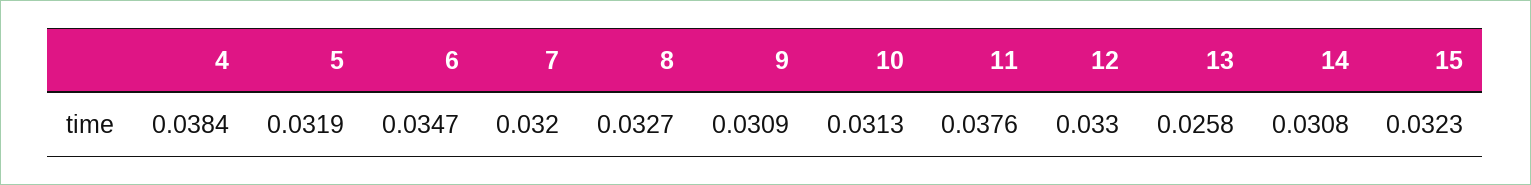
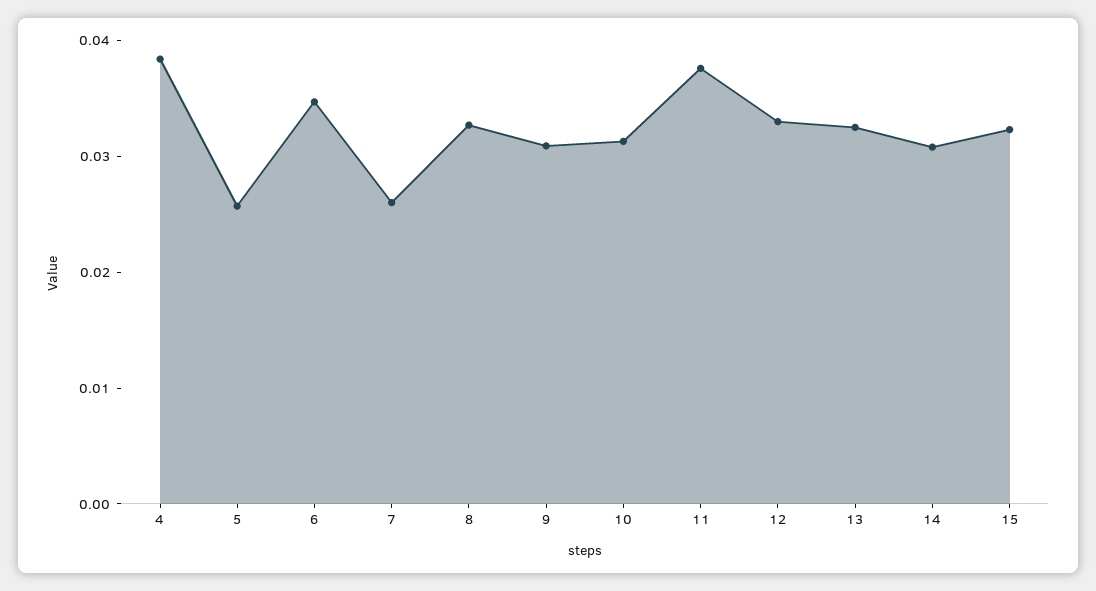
5: 0.0319 -> 0.026
7: 0.032 -> 0.026
13: 0.0258 -> 0.032

